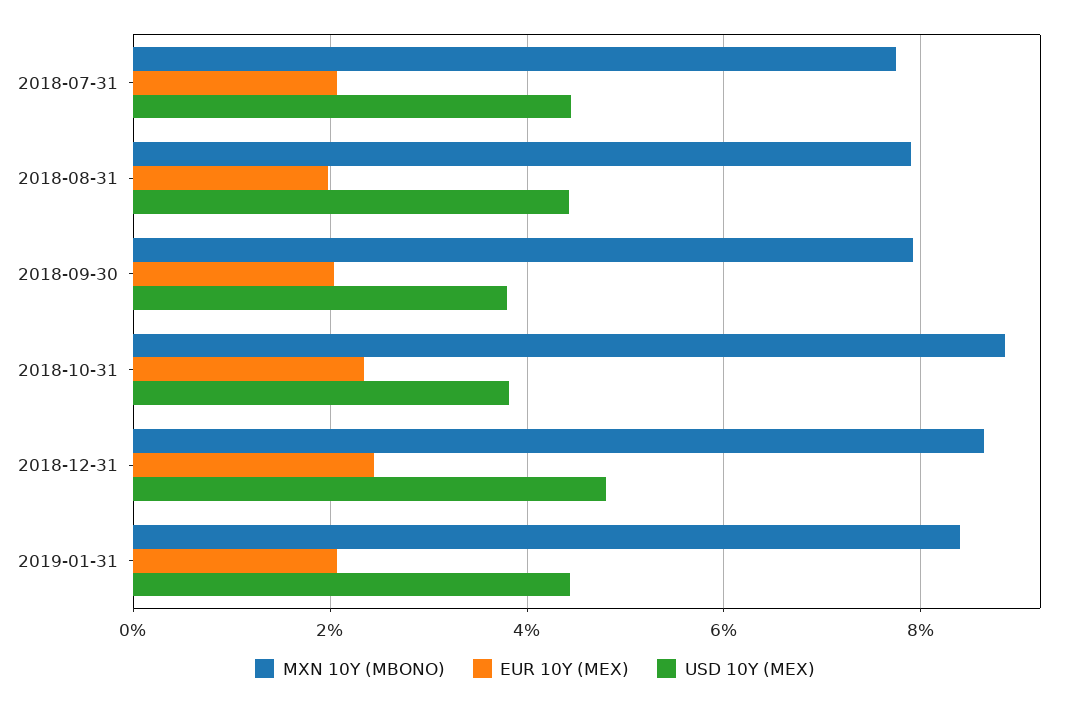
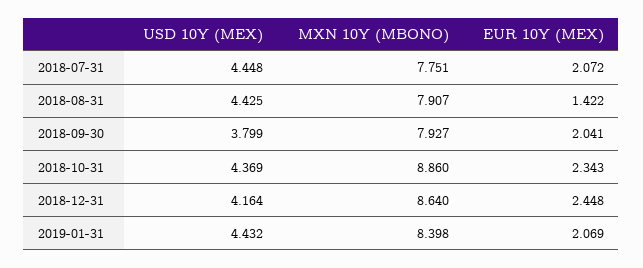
EUR 10Y (MEX), 2018-08-31: 2 -> 1.422
USD 10Y (MEX), 2018-10-31: 3.8 -> 4.369
USD 10Y (MEX), 2018-12-31: 4.8 -> 4.164

